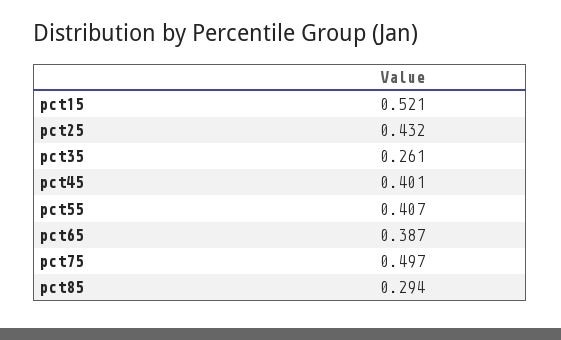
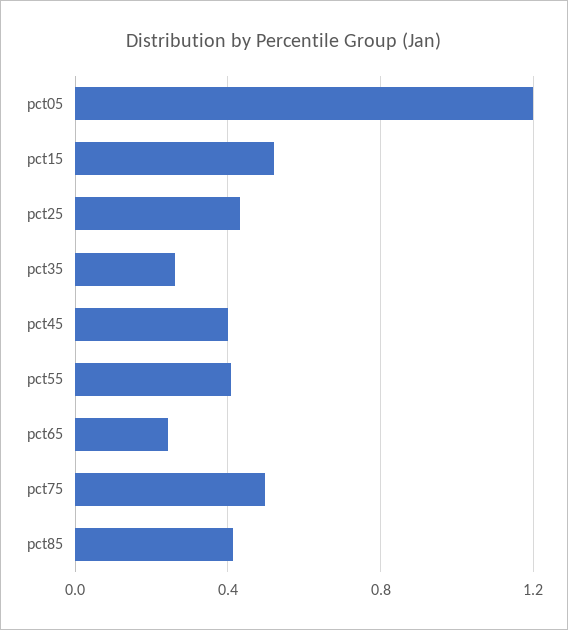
pct65: 0.387 -> 0.25
pct85: 0.294 -> 0.4
pct05: none -> 1.2

